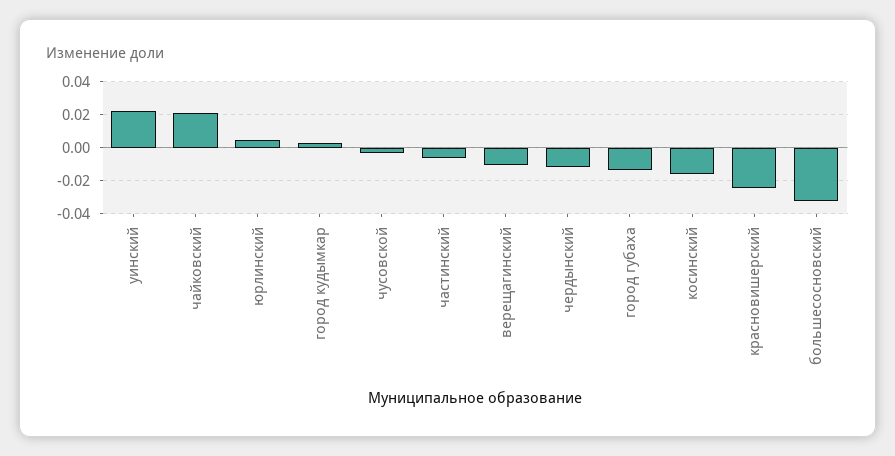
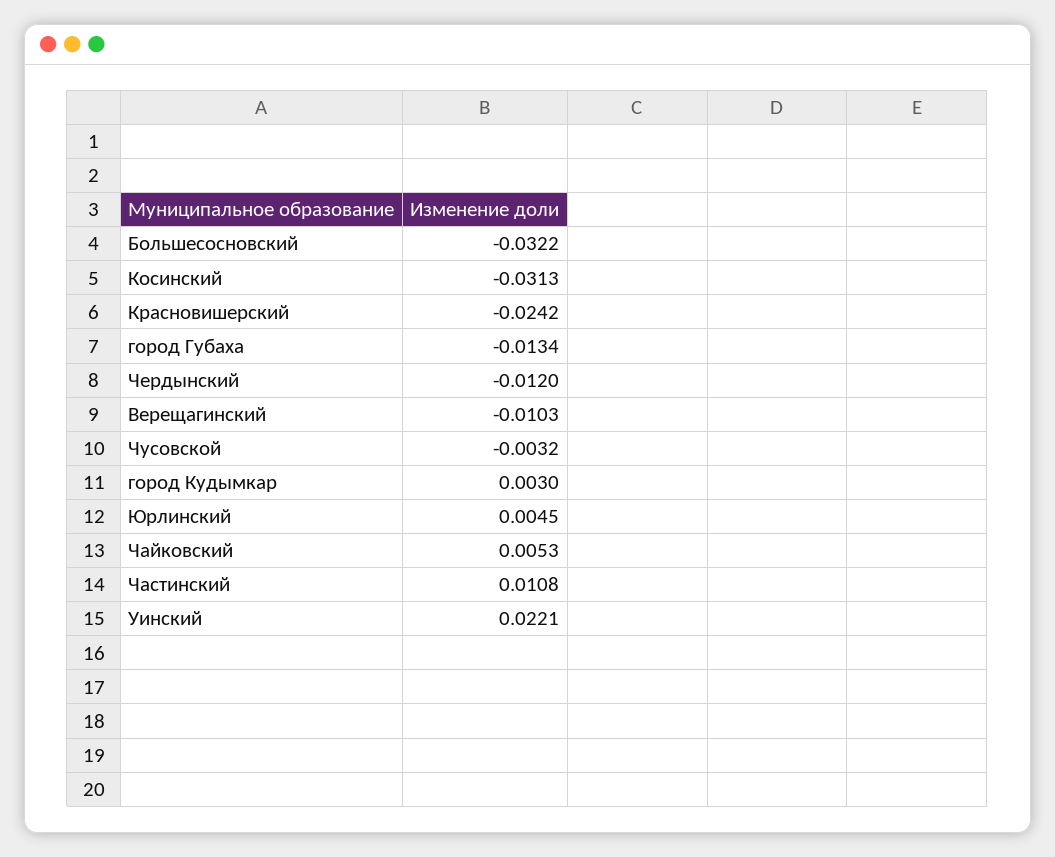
чайковский: 0.02 -> 0.0053
частинский: -0.005 -> 0.0108
косинский: -0.015 -> -0.0313

